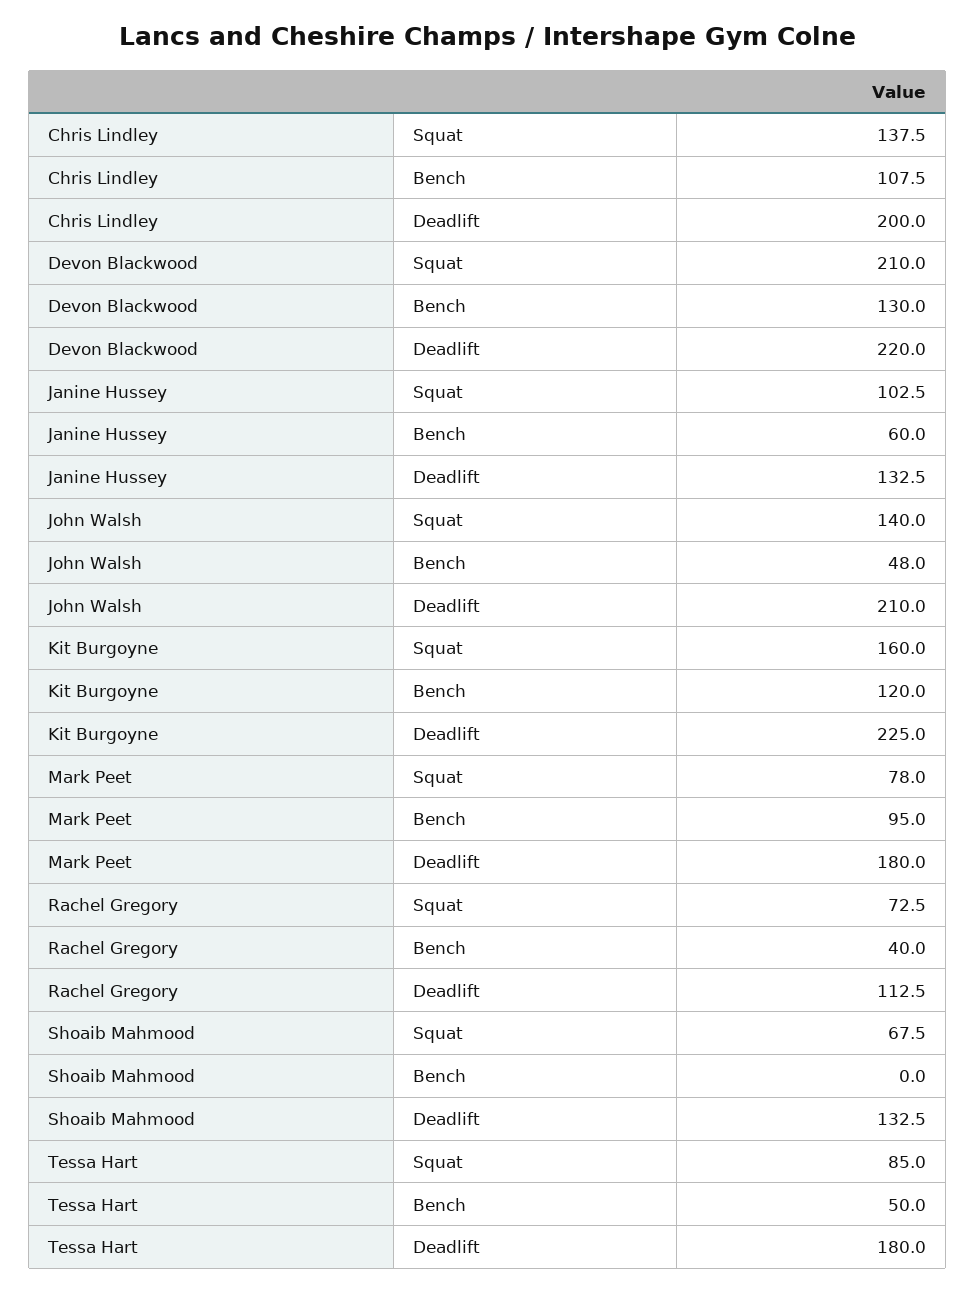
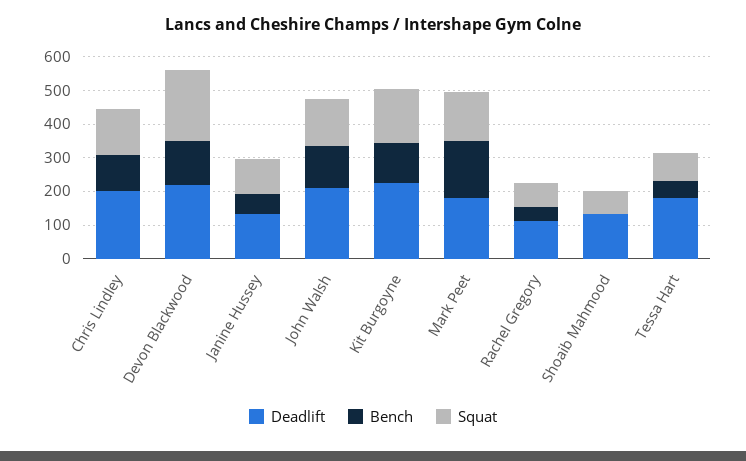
Bench, John Walsh: 48 -> 125
Squat, Mark Peet: 78 -> 150
Bench, Mark Peet: 95 -> 175

